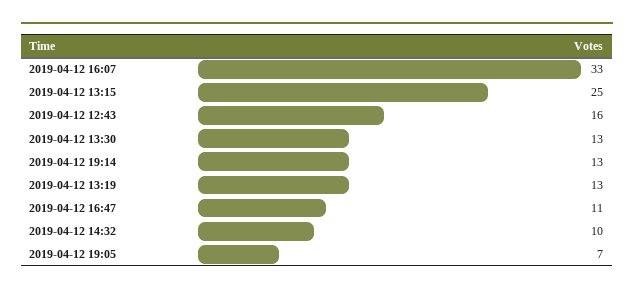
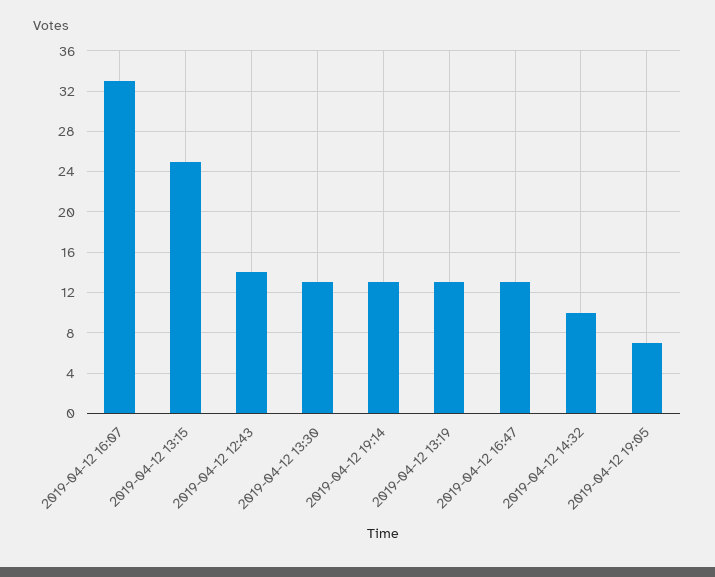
2019-04-12 12:43: 16 -> 14
2019-04-12 16:47: 11 -> 13

